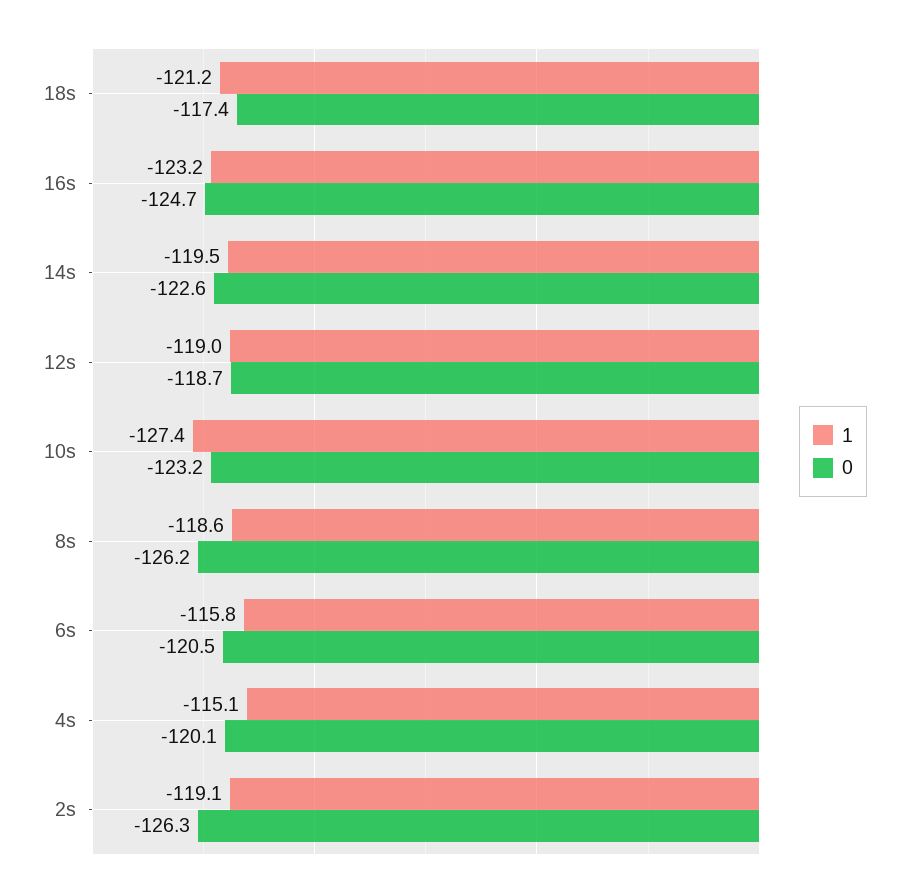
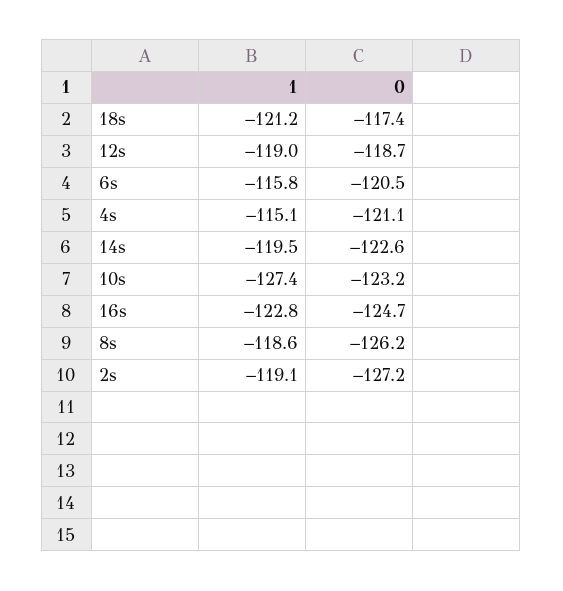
1, 16s: -123.2 -> -122.8
0, 4s: -120.1 -> -121.1
0, 2s: -126.3 -> -127.2

